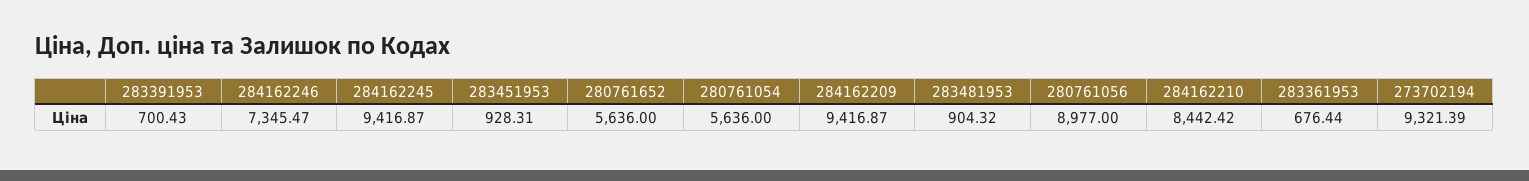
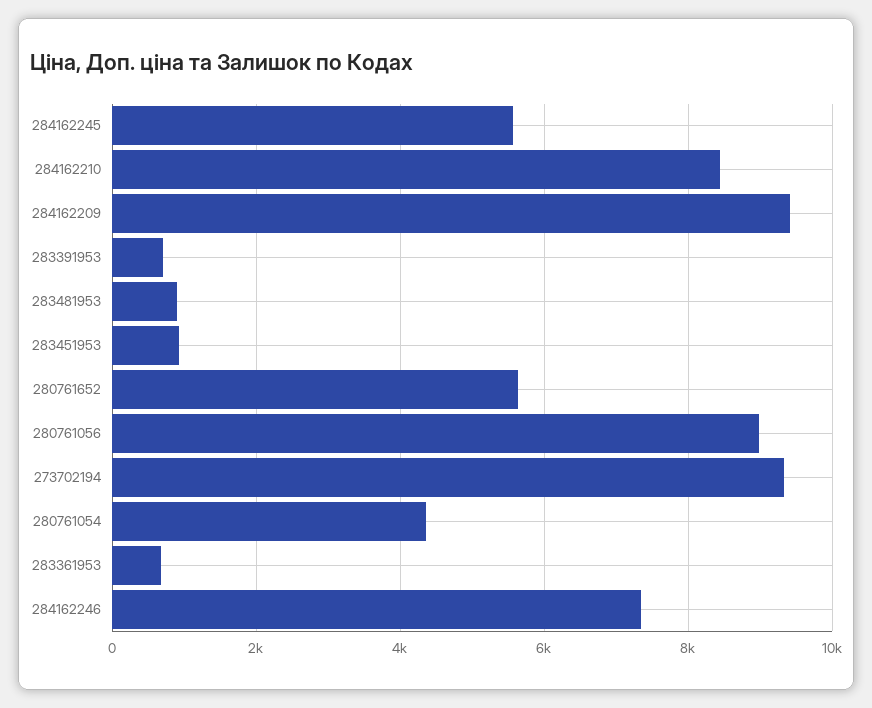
284162245: 9416.87 -> 5600
280761054: 5636 -> 4400

